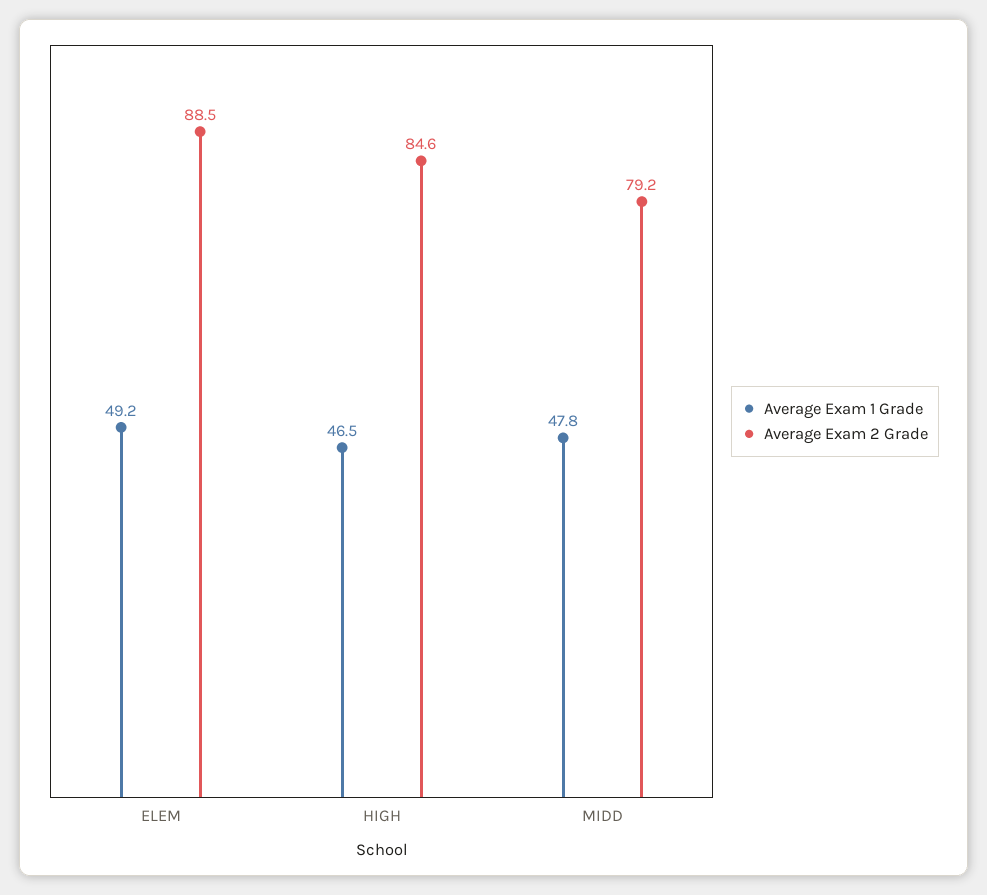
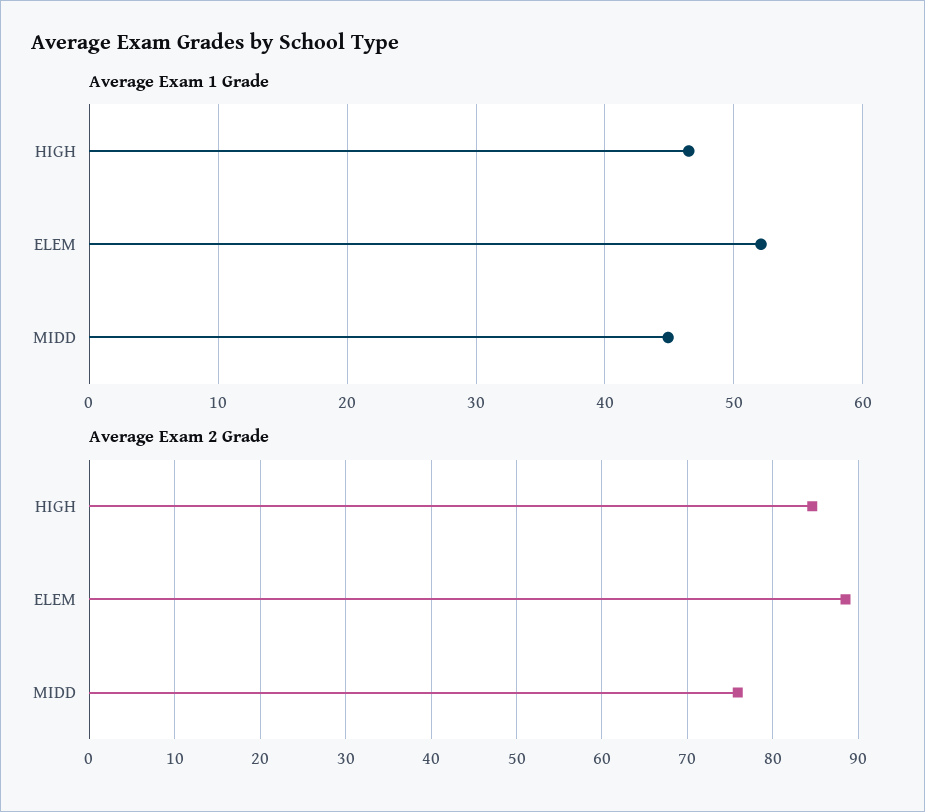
Average Exam 1 Grade, ELEM: 49.2 -> 52
Average Exam 1 Grade, MIDD: 47.8 -> 45
Average Exam 2 Grade, MIDD: 79.2 -> 76

